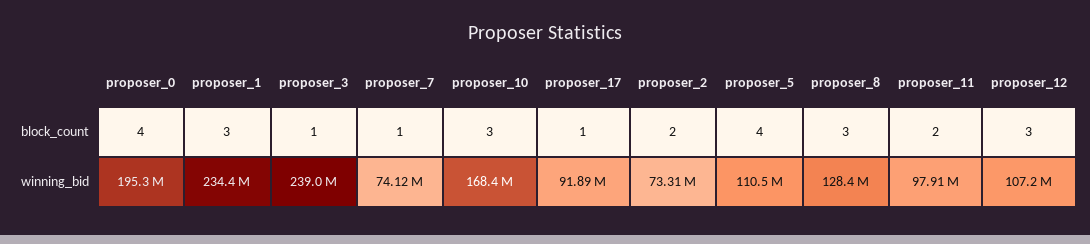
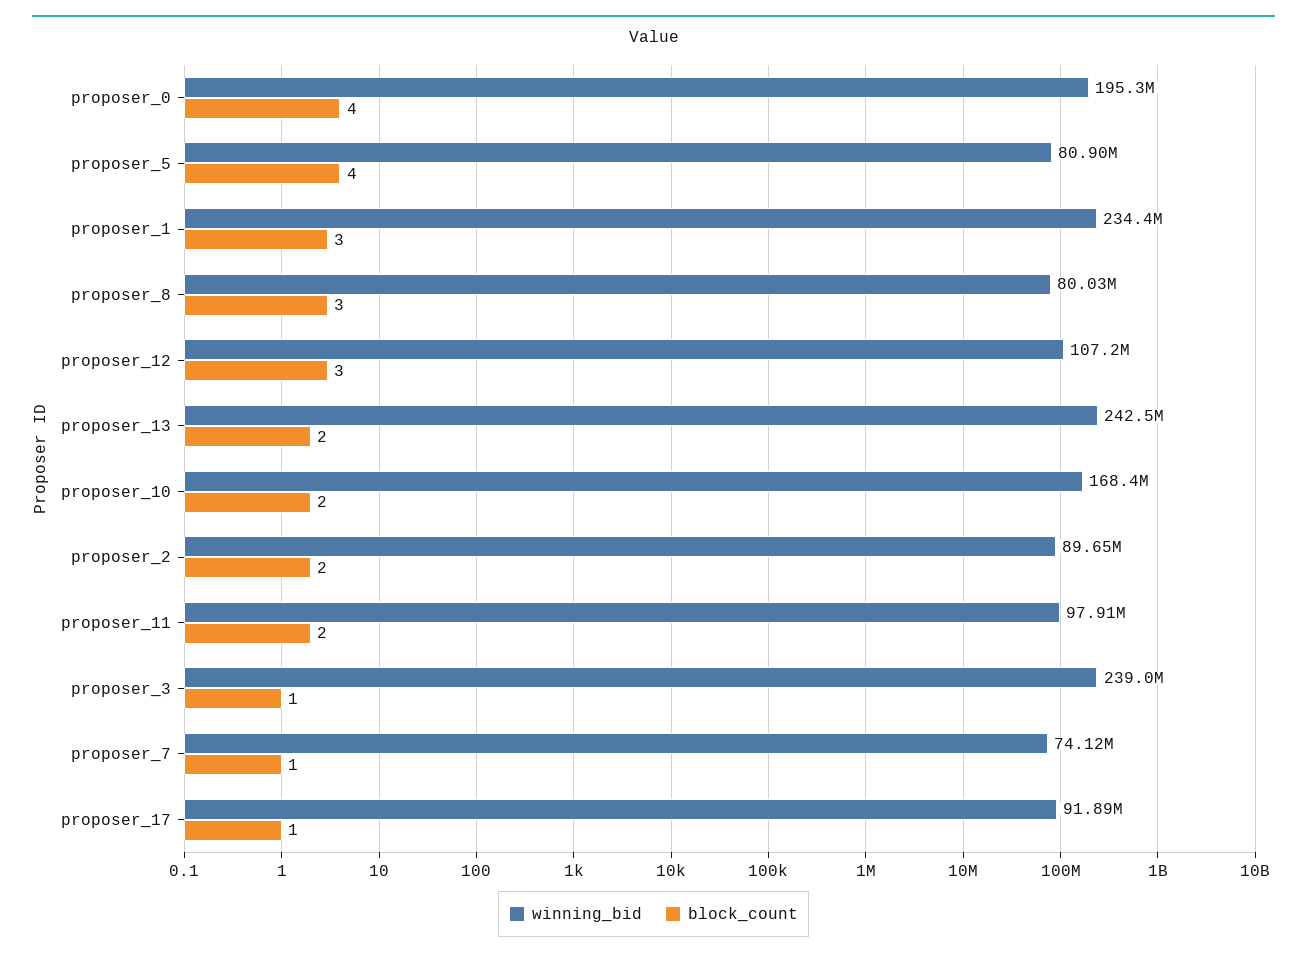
block_count, proposer_10: 3 -> 2
winning_bid, proposer_2: 73310000 -> 89650000
winning_bid, proposer_5: 110500000 -> 80900000
winning_bid, proposer_8: 128400000 -> 80030000
winning_bid, proposer_13: none -> 242500000
block_count, proposer_13: none -> 2

